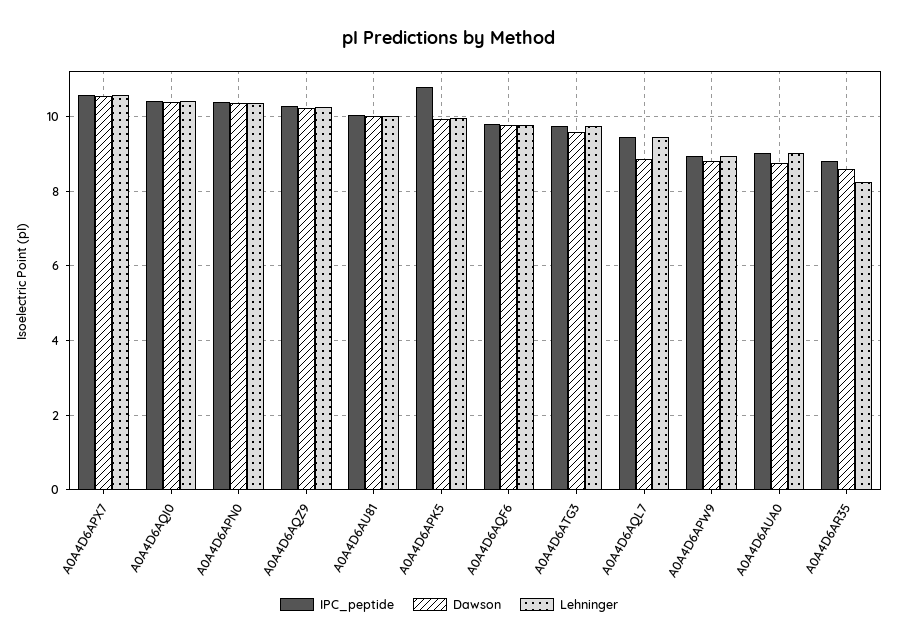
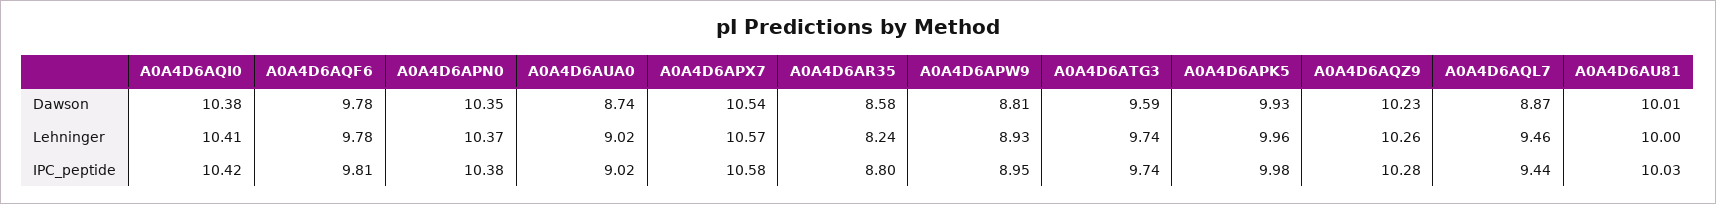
IPC_peptide, A0A4D6APK5: 10.8 -> 9.98

